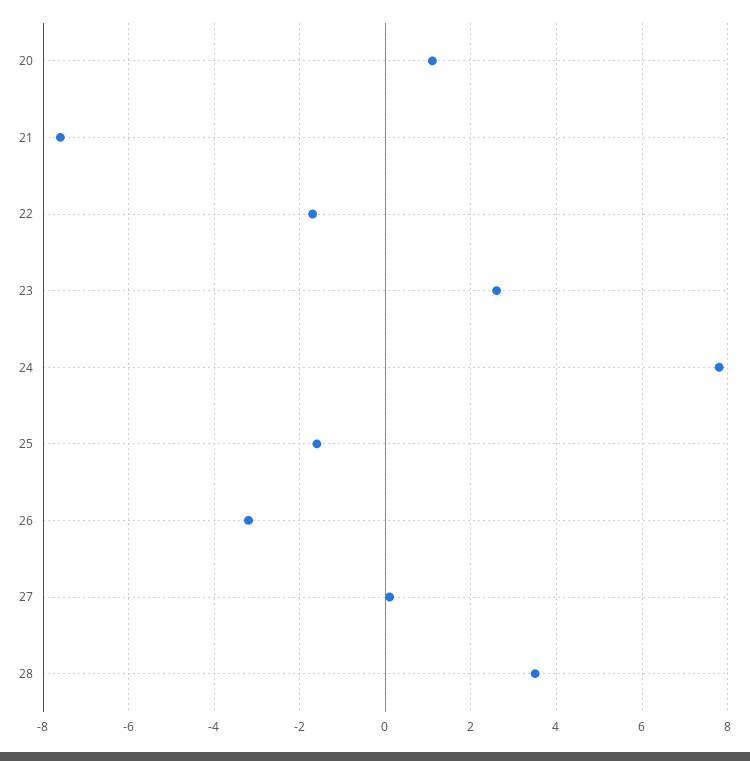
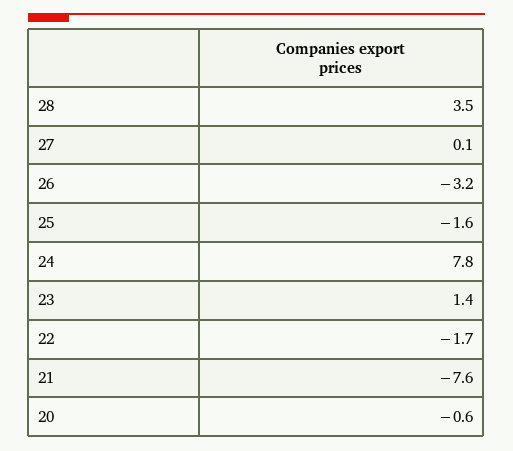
20: 1 -> -0.6
23: 2.5 -> 1.4

